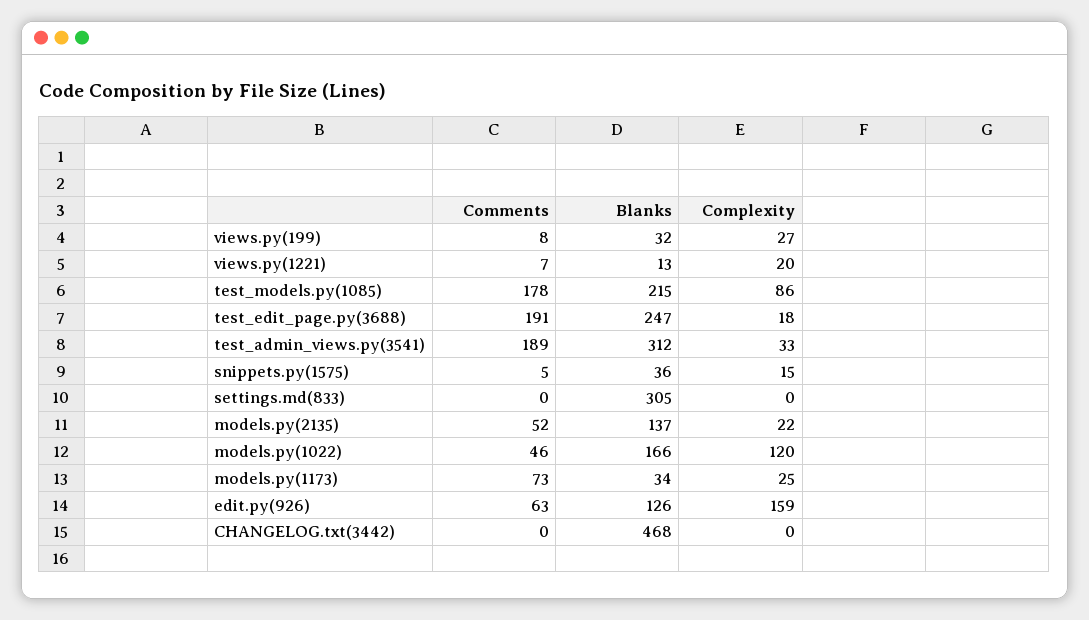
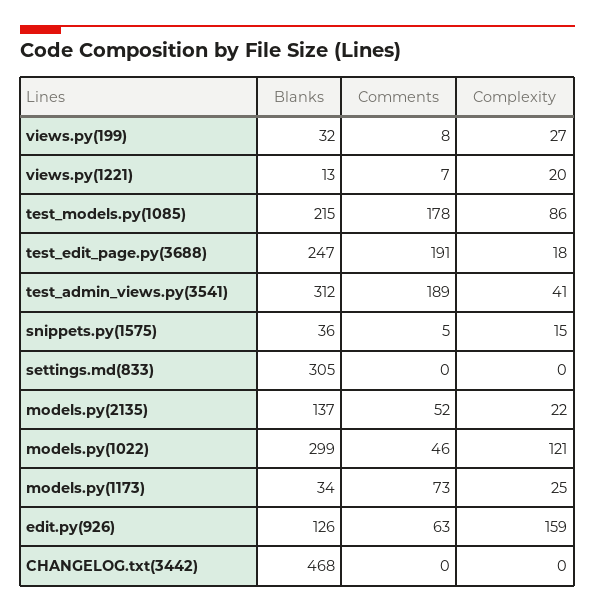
Complexity, test_admin_views.py(3541): 33 -> 41
Blanks, models.py(1022): 166 -> 299
Complexity, models.py(1022): 120 -> 121

